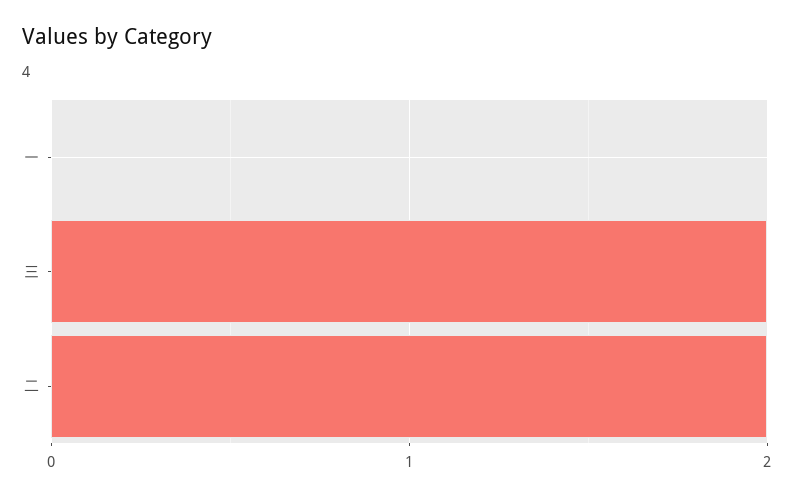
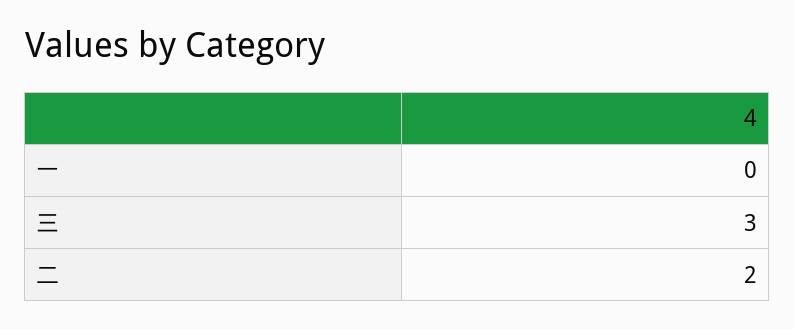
三: 2 -> 3

